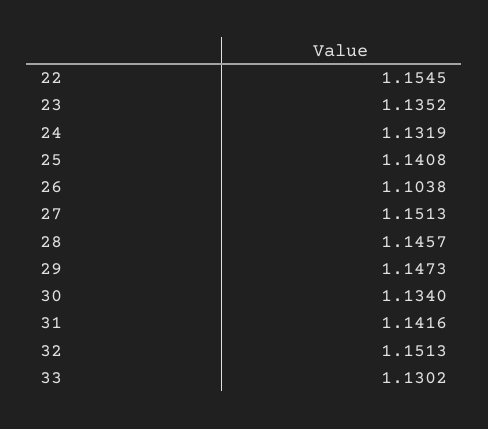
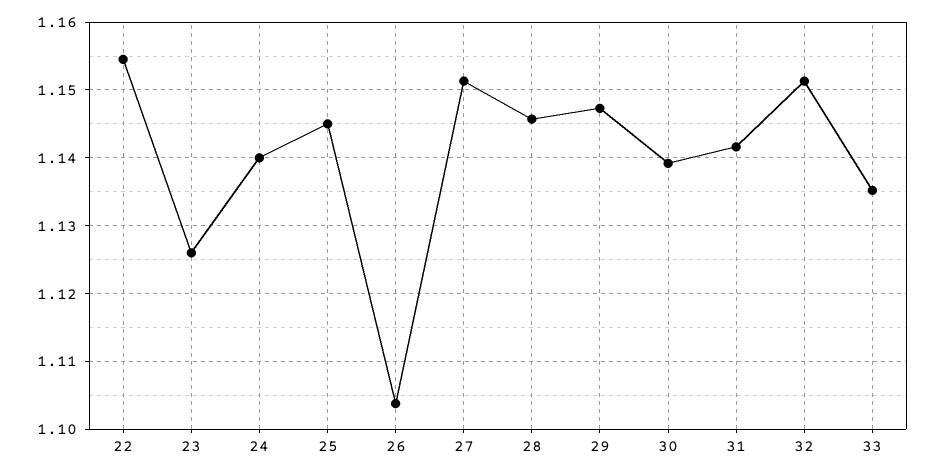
23: 1.1352 -> 1.126
24: 1.1319 -> 1.14
25: 1.1408 -> 1.145
30: 1.134 -> 1.139
33: 1.1302 -> 1.135

